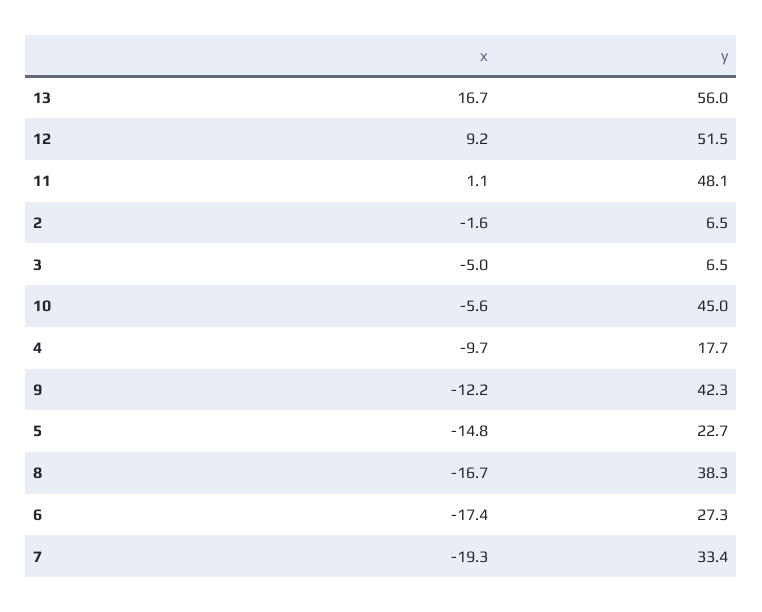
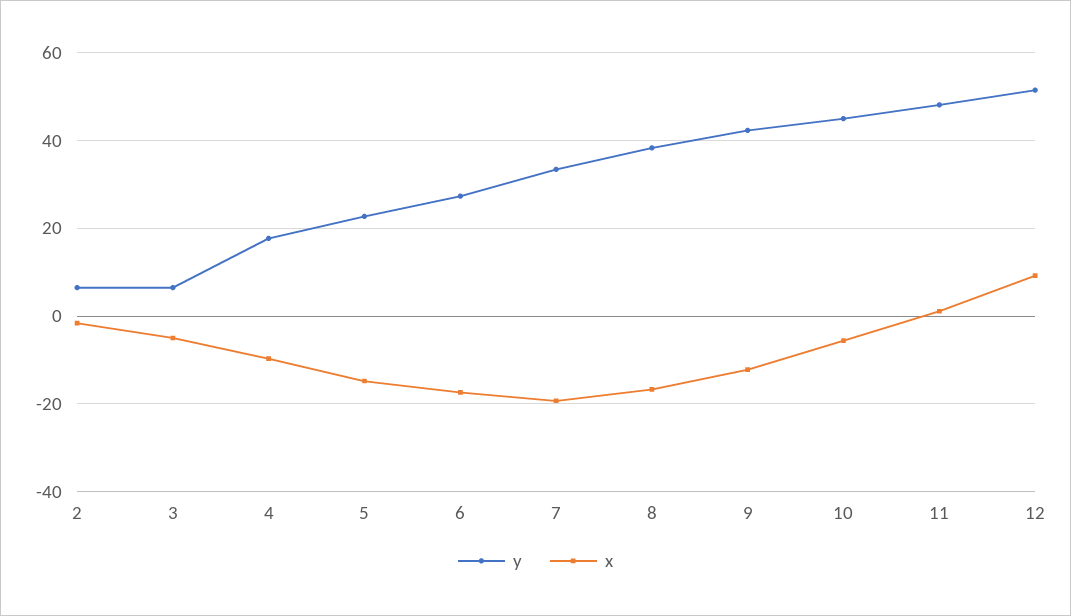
x, 13: 16.7 -> none
y, 13: 56 -> none

